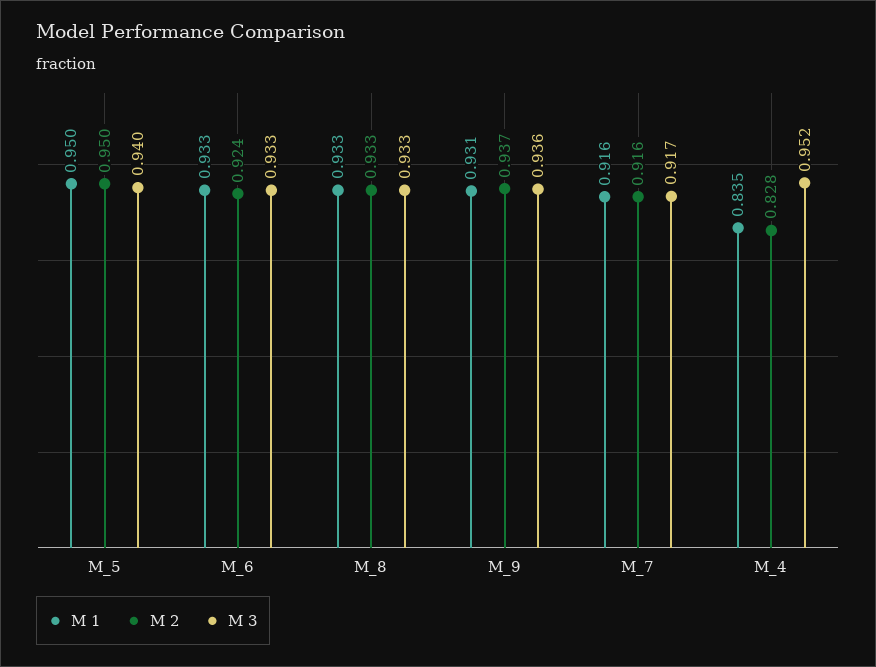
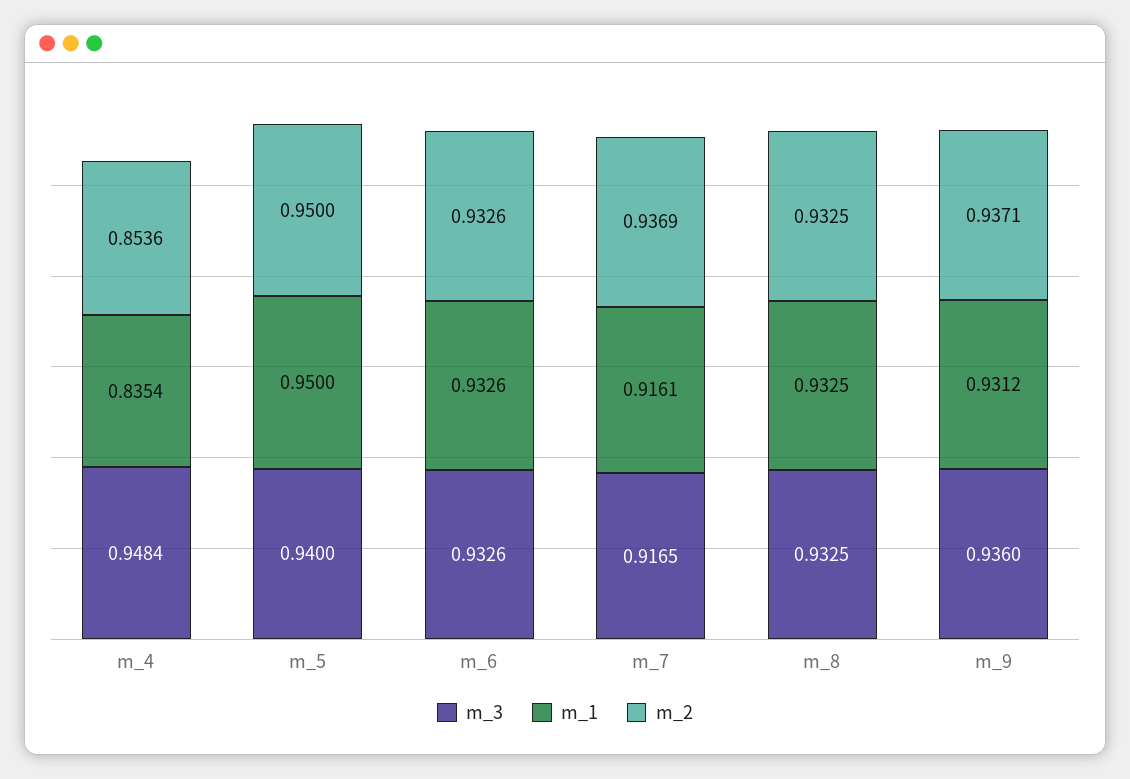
M 2, M_6: 0.924 -> 0.9326
M 2, M_7: 0.916 -> 0.9369
M 2, M_4: 0.828 -> 0.8536
M 3, M_4: 0.952 -> 0.9484

